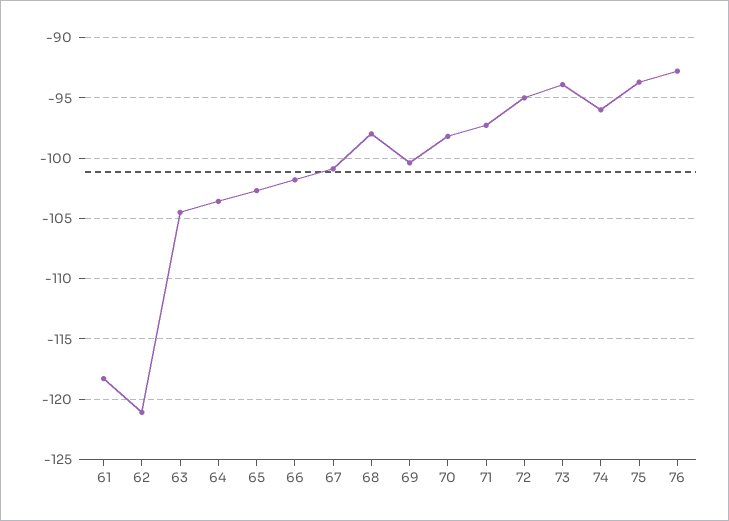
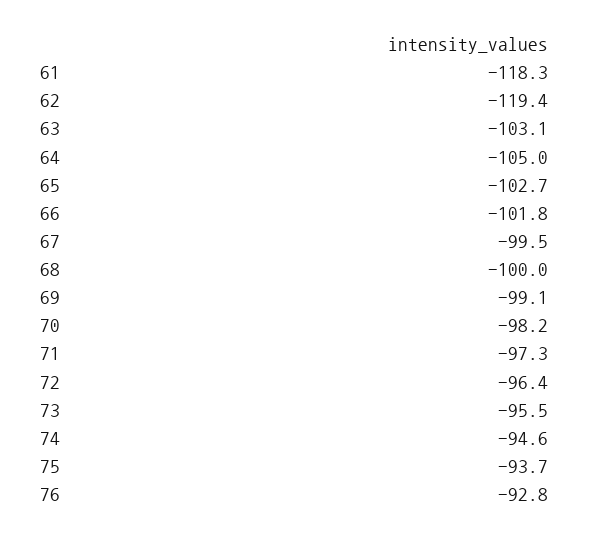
62: -121 -> -119.4
63: -104.5 -> -103.1
64: -103.5 -> -105
67: -101 -> -99.5
68: -98 -> -100
69: -100.5 -> -99.1
72: -95 -> -96.4
73: -94 -> -95.5
74: -96 -> -94.6

